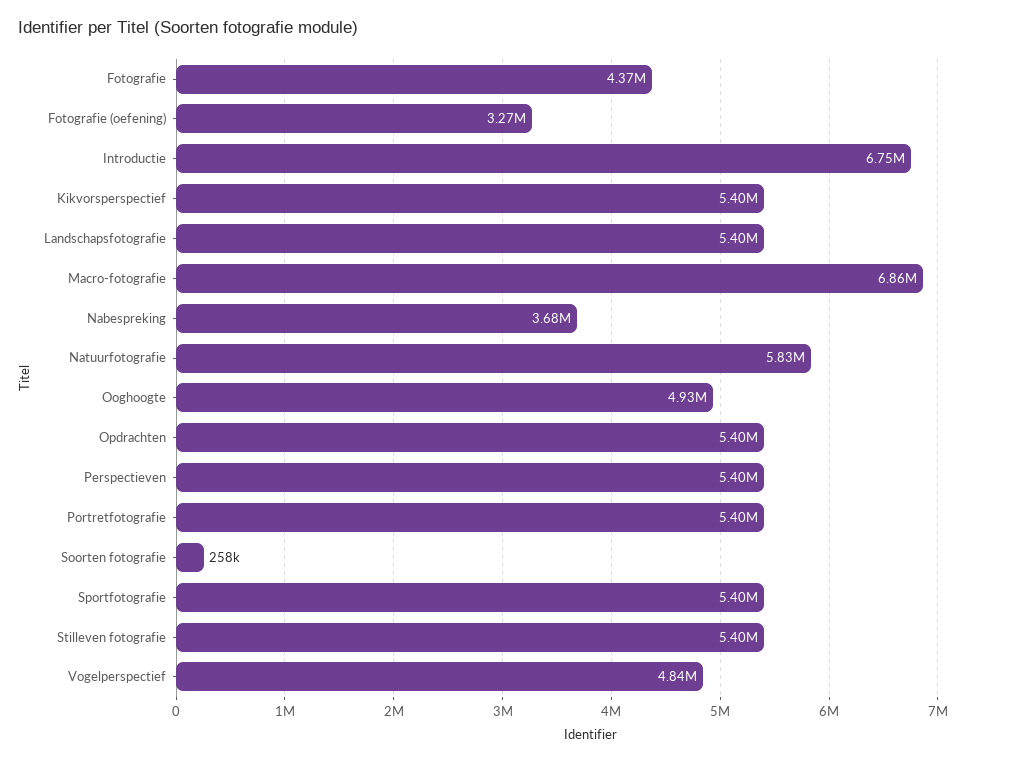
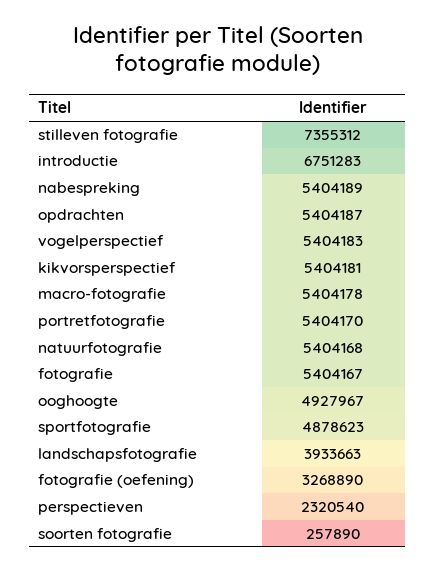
Fotografie: 4370000 -> 5404167
Landschapsfotografie: 5400000 -> 3933663
Macro-fotografie: 6860000 -> 5404178
Nabespreking: 3680000 -> 5404189
Natuurfotografie: 5830000 -> 5404168
Perspectieven: 5400000 -> 2320540
Sportfotografie: 5400000 -> 4878623
Stilleven fotografie: 5400000 -> 7355312
Vogelperspectief: 4840000 -> 5404183

